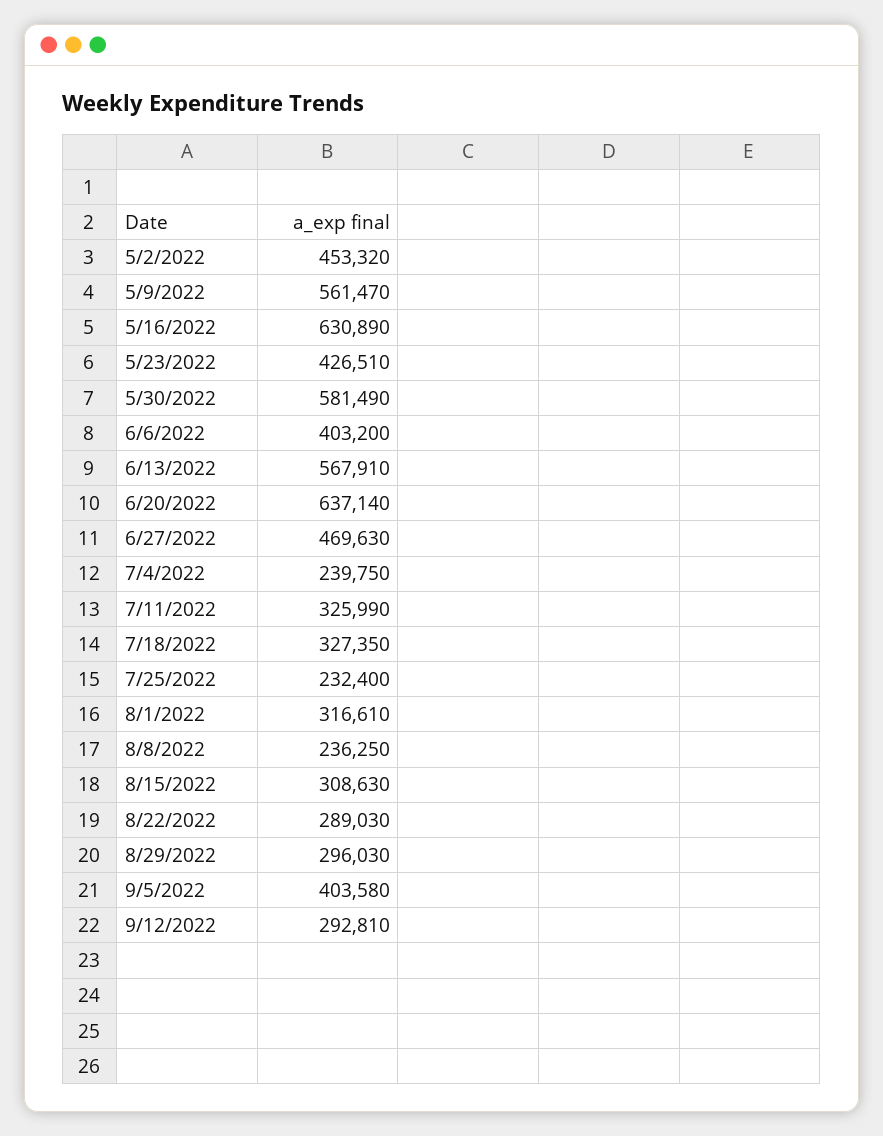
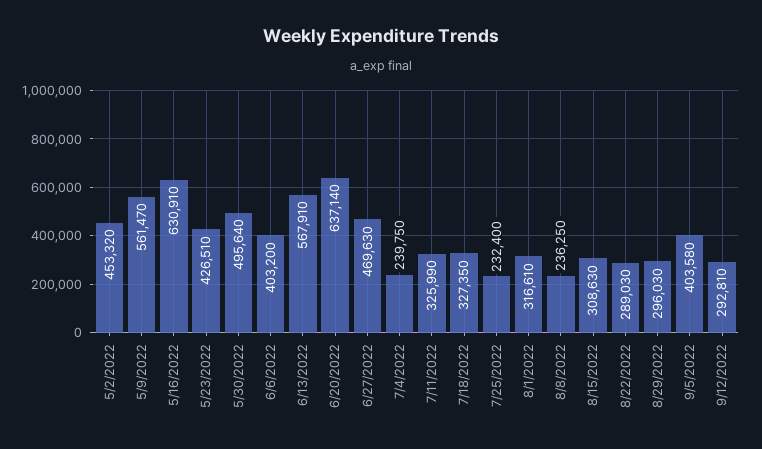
5/16/2022: 630890 -> 630910
5/30/2022: 581490 -> 495640

